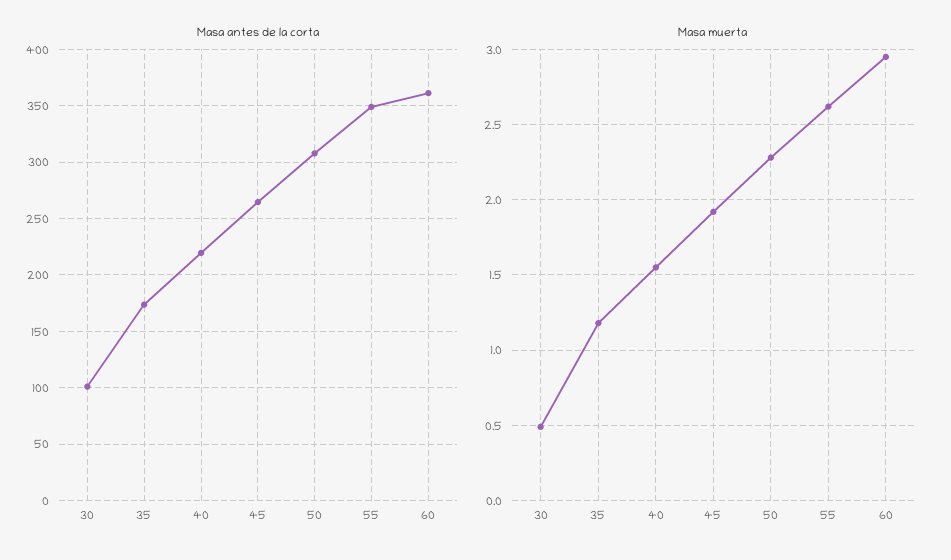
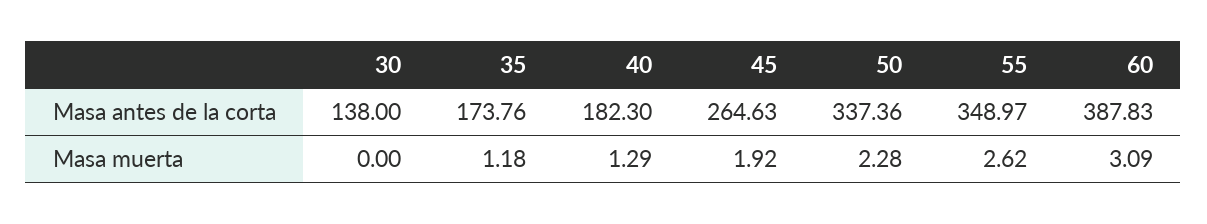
Masa antes de la corta, 30: 100 -> 138
Masa antes de la corta, 40: 220 -> 182.3
Masa antes de la corta, 50: 310 -> 337.36
Masa antes de la corta, 60: 360 -> 387.83
Masa muerta, 30: 0.5 -> 0
Masa muerta, 40: 1.55 -> 1.29
Masa muerta, 60: 2.95 -> 3.09

